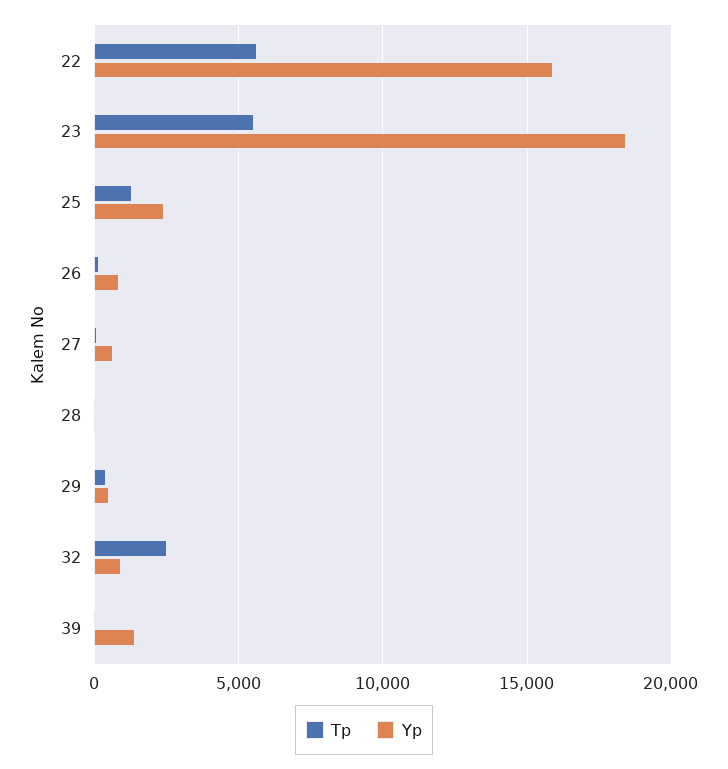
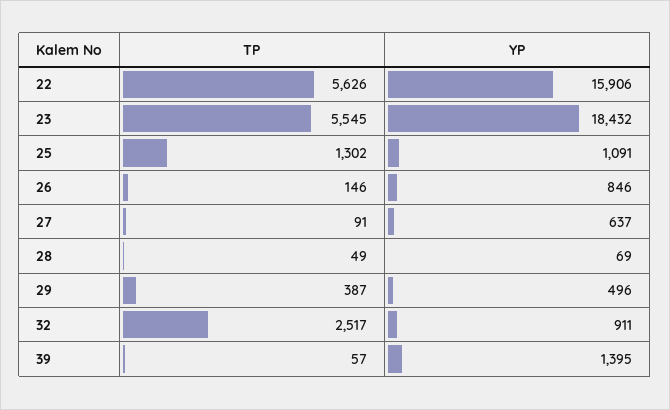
Yp, 25: 2500 -> 1091

